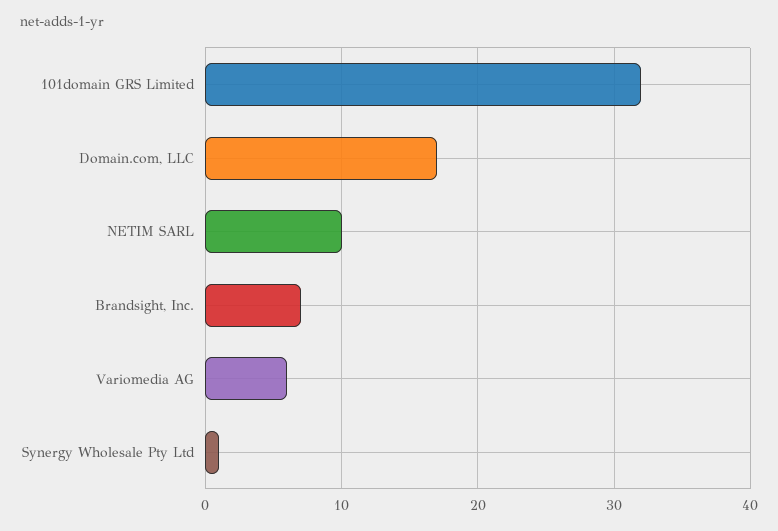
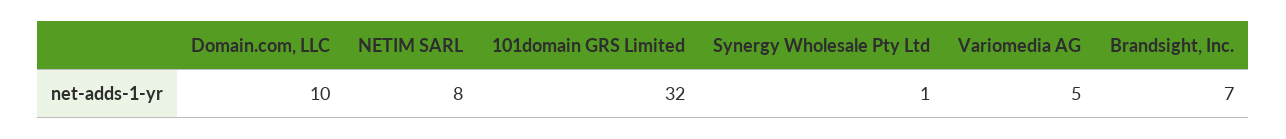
Domain.com, LLC: 17 -> 10
NETIM SARL: 10 -> 8
Variomedia AG: 6 -> 5

